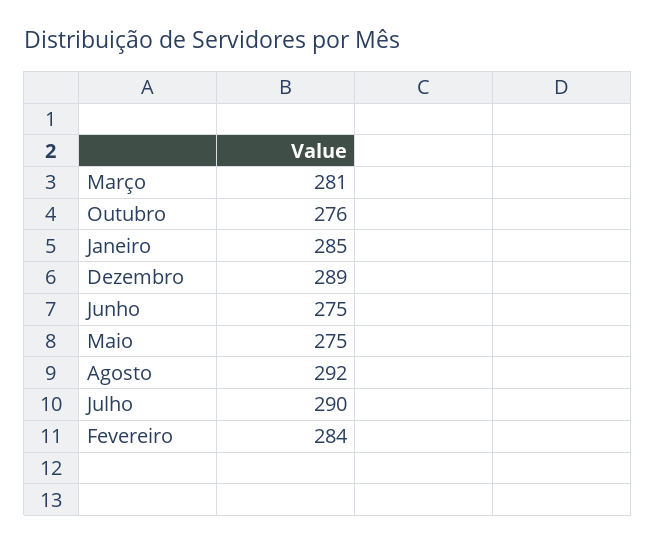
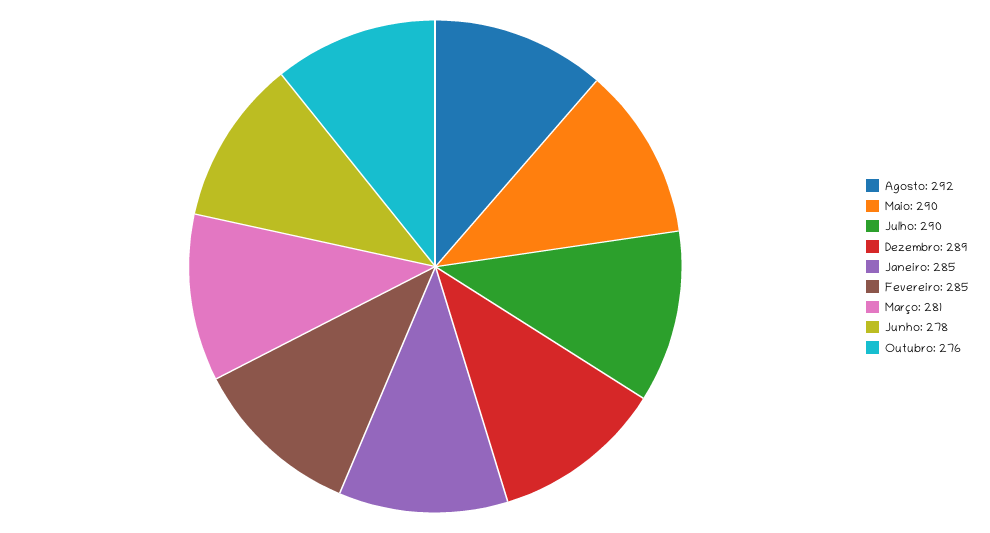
Junho: 275 -> 278
Maio: 275 -> 290
Fevereiro: 284 -> 285

